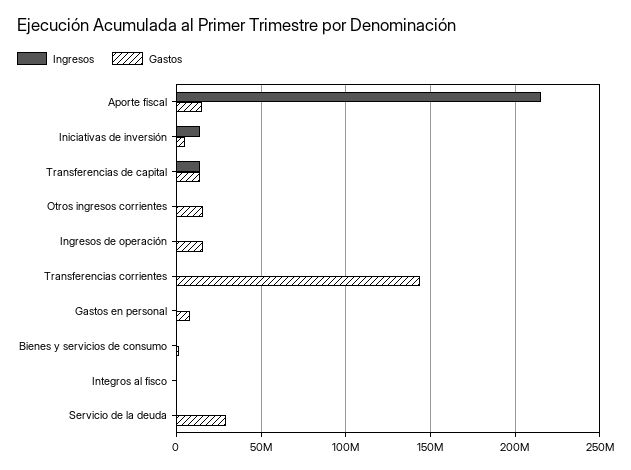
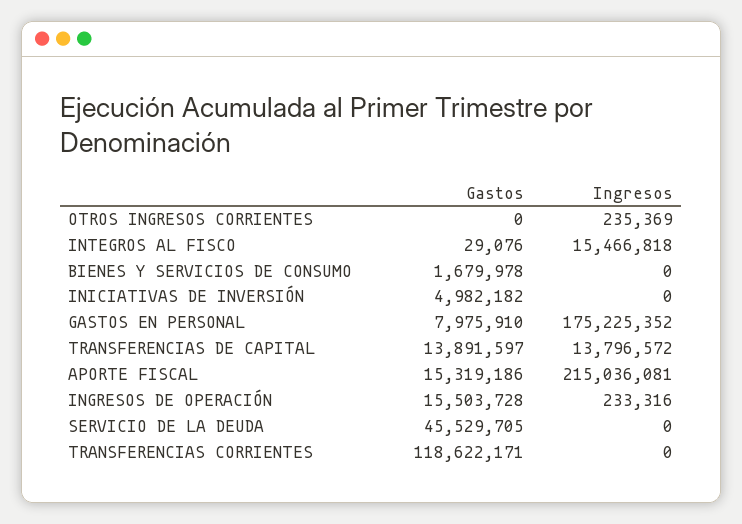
Ingresos, Iniciativas de inversión: 15000000 -> 0
Gastos, Otros ingresos corrientes: 15000000 -> 0
Gastos, Transferencias corrientes: 145000000 -> 118622171
Ingresos, Gastos en personal: 0 -> 175225352
Ingresos, Integros al fisco: 0 -> 15466818
Gastos, Servicio de la deuda: 30000000 -> 45529705

